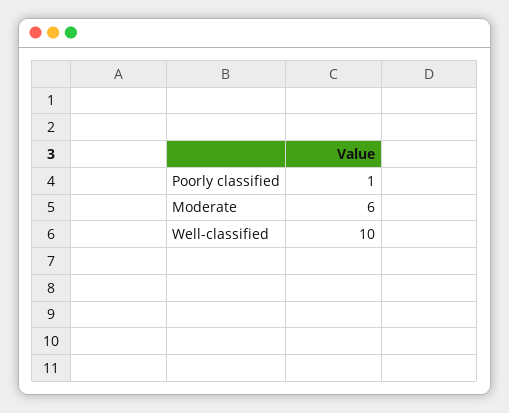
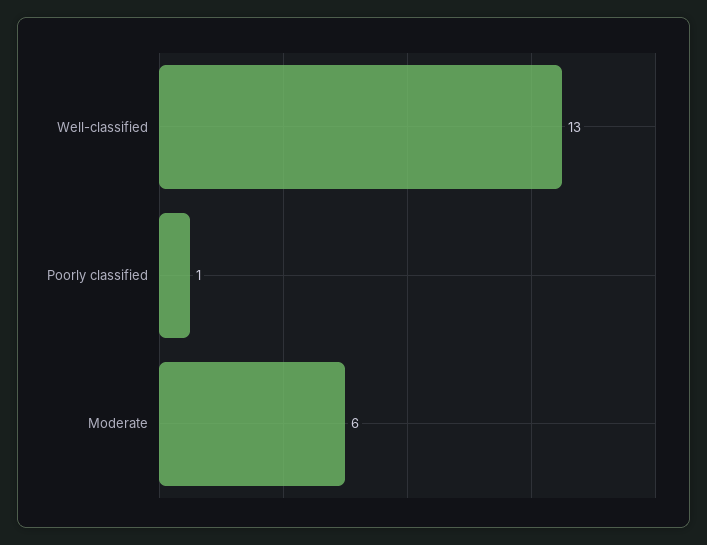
Well-classified: 10 -> 13

